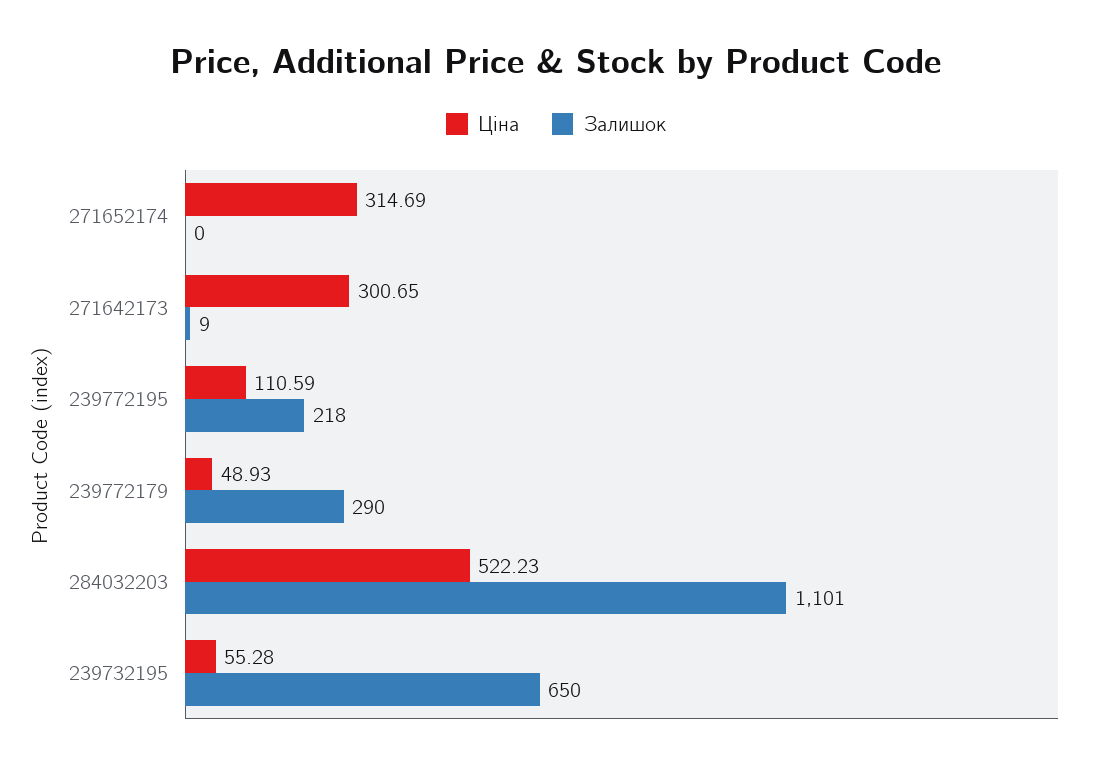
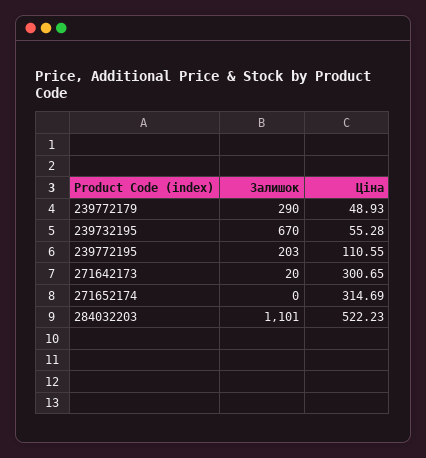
Залишок, 271642173: 9 -> 20
Ціна, 239772195: 110.59 -> 110.55
Залишок, 239772195: 218 -> 203
Залишок, 239732195: 650 -> 670

